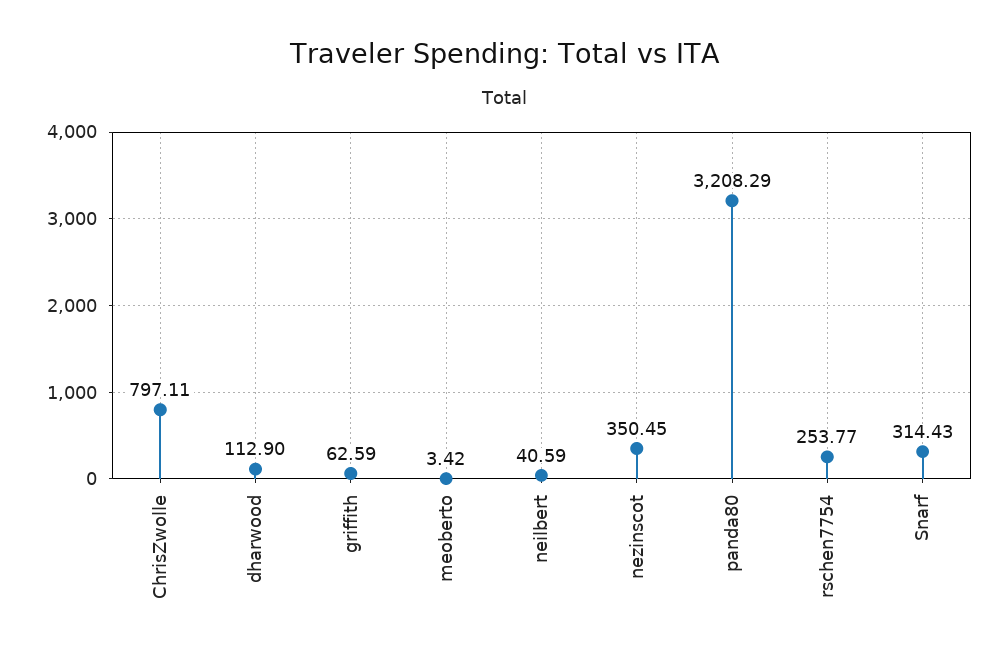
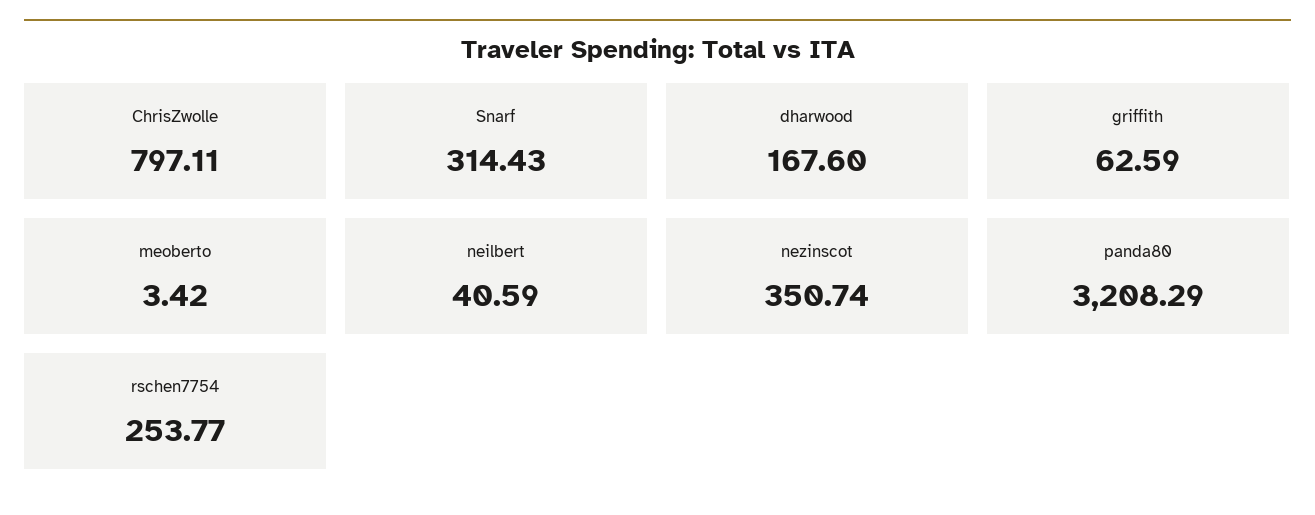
dharwood: 112.9 -> 167.6
nezinscot: 350.45 -> 350.74

